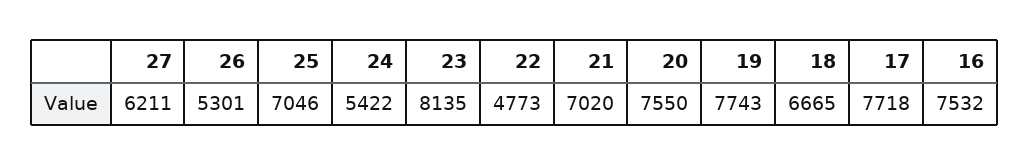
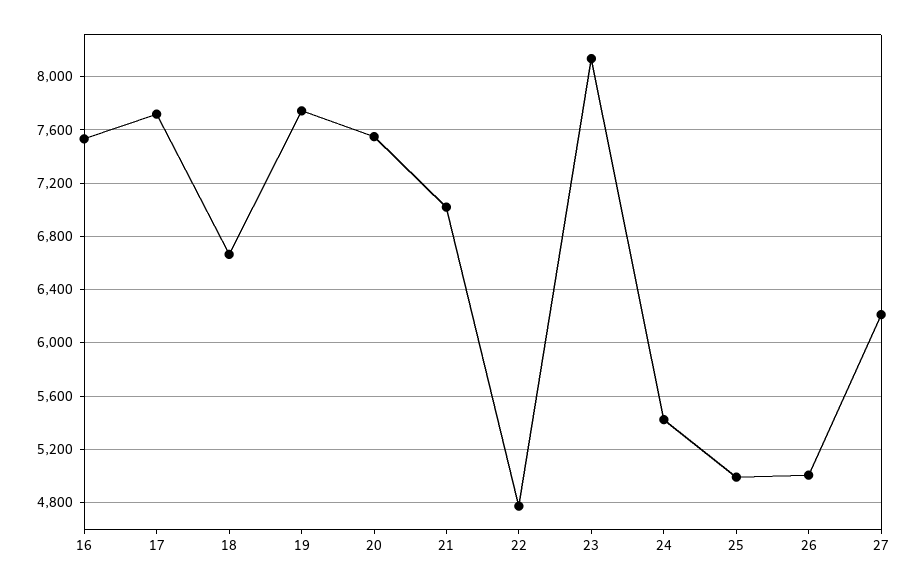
26: 5301 -> 5000
25: 7046 -> 5000

